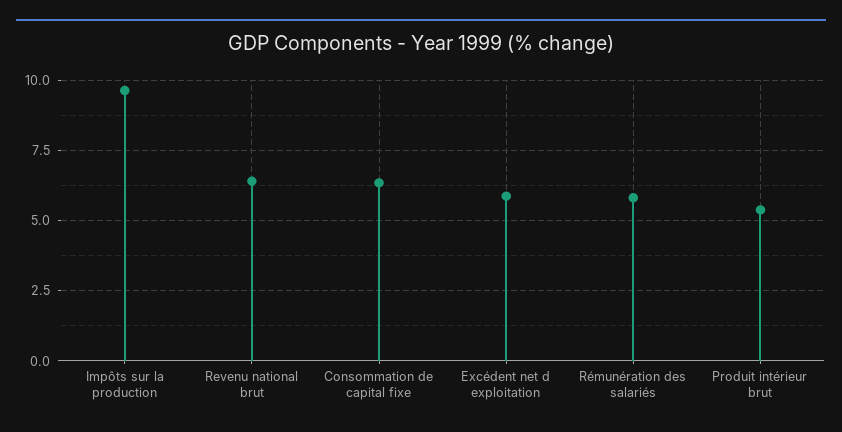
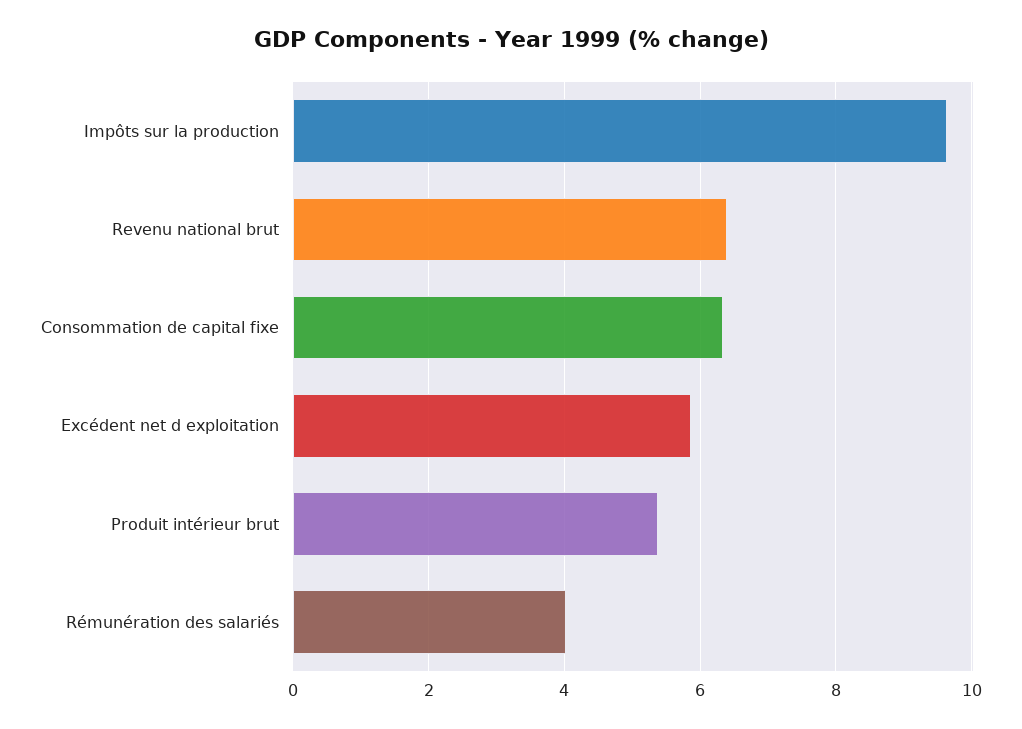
Rémunération des salariés: 5.75 -> 4

